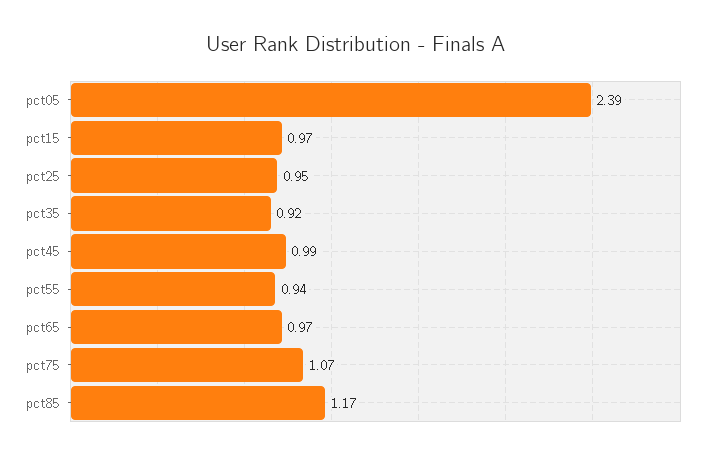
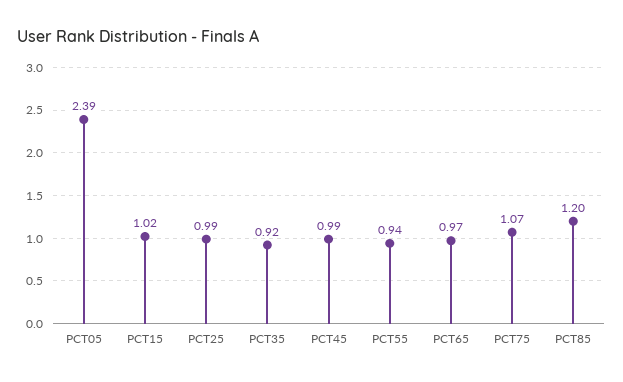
pct15: 0.97 -> 1.02
pct25: 0.95 -> 0.99
pct85: 1.17 -> 1.2

